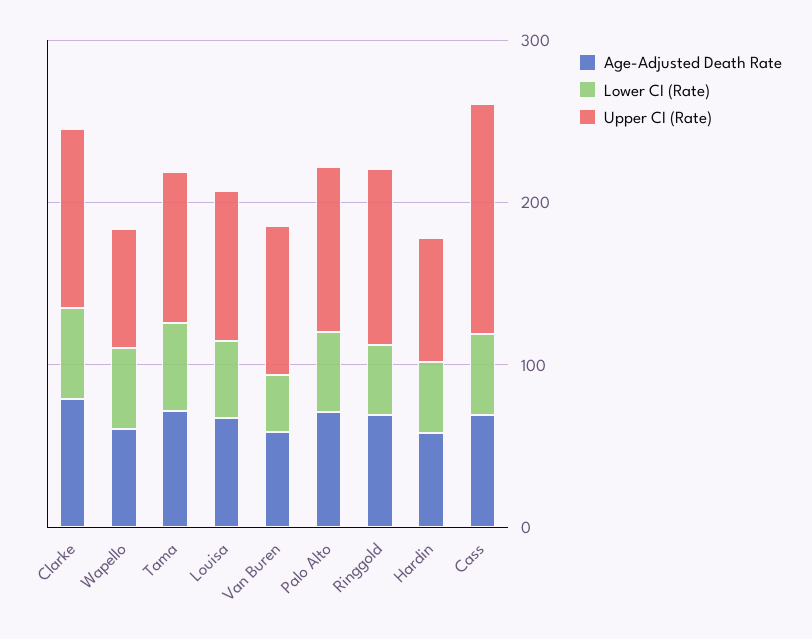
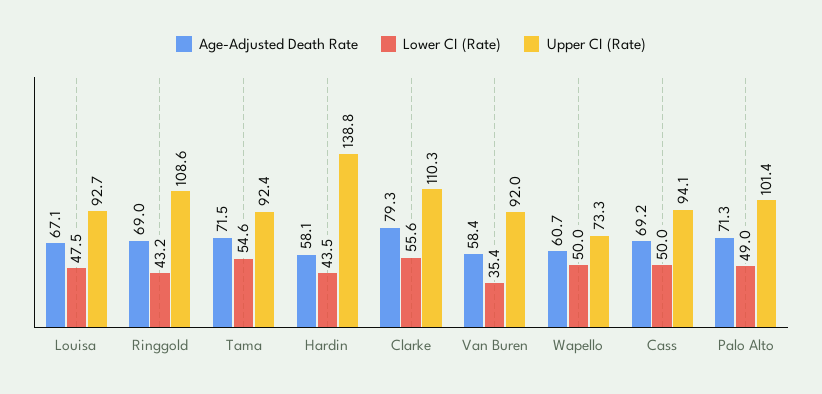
Upper CI (Rate), Hardin: 80 -> 138.8
Upper CI (Rate), Cass: 140 -> 94.1

